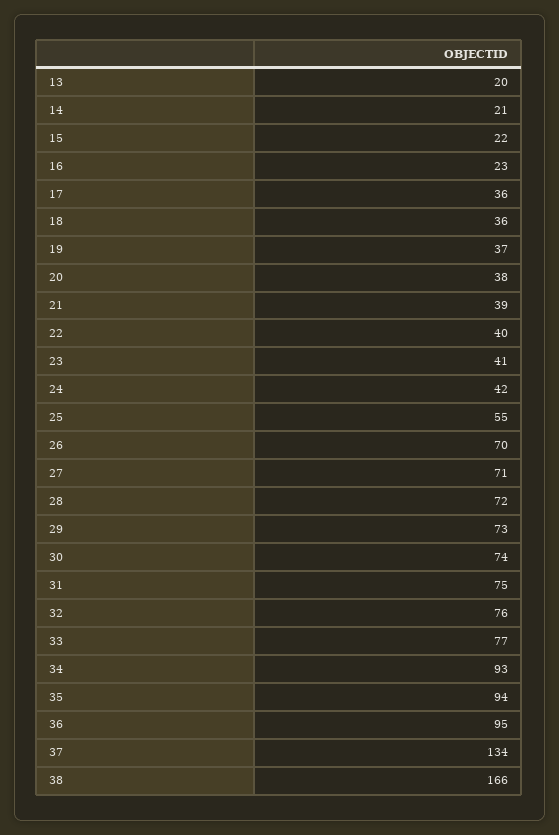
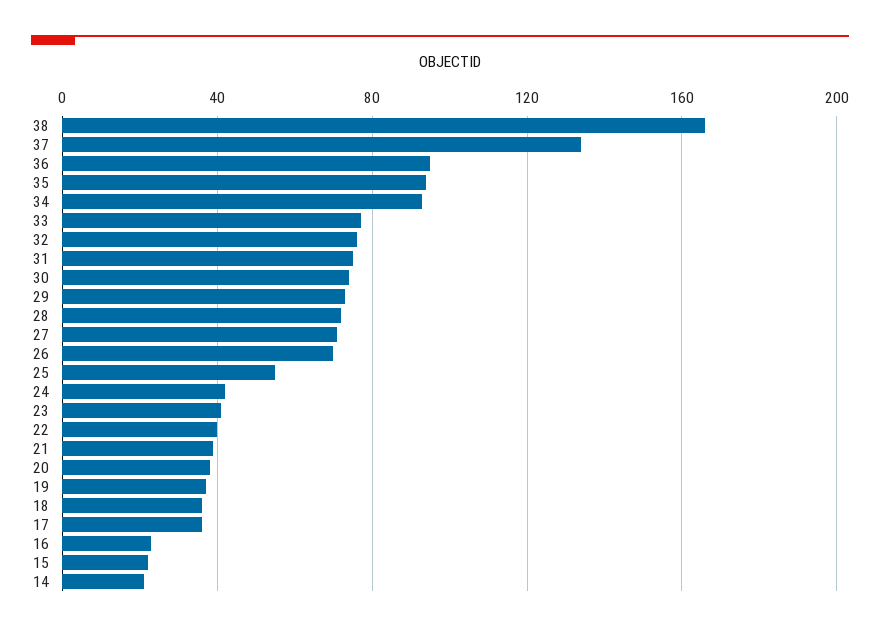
13: 20 -> none

